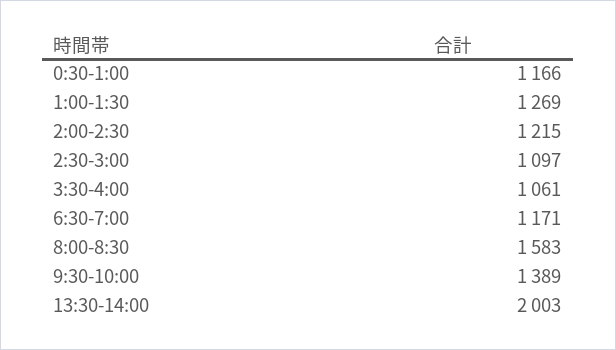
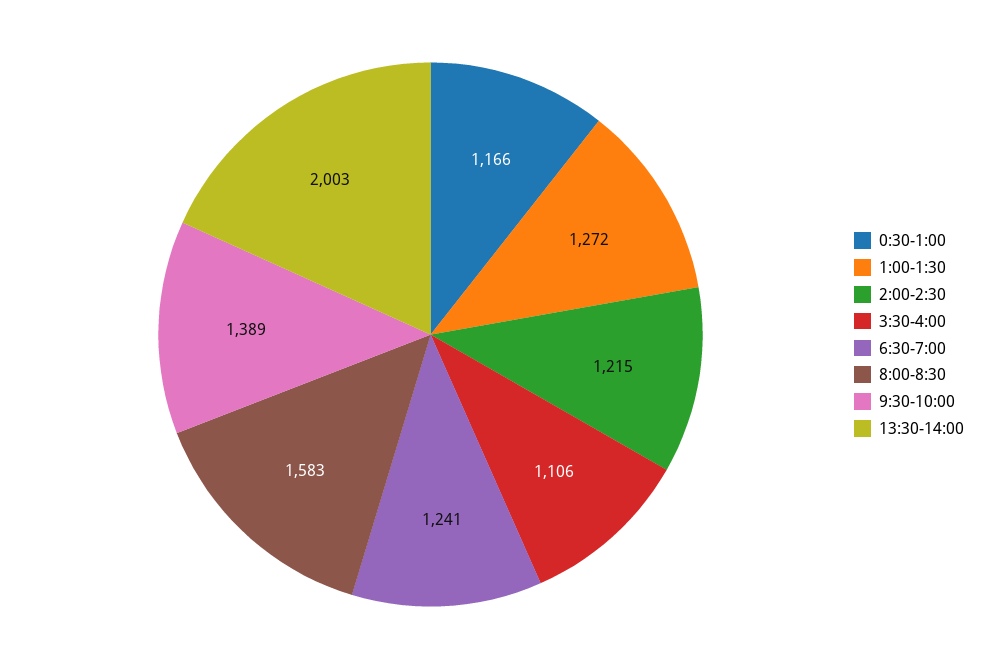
1:00-1:30: 1269 -> 1272
2:30-3:00: 1097 -> none
3:30-4:00: 1061 -> 1106
6:30-7:00: 1171 -> 1241

